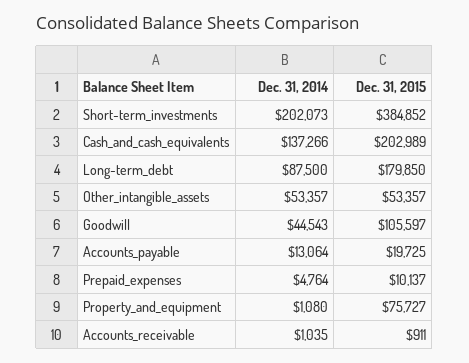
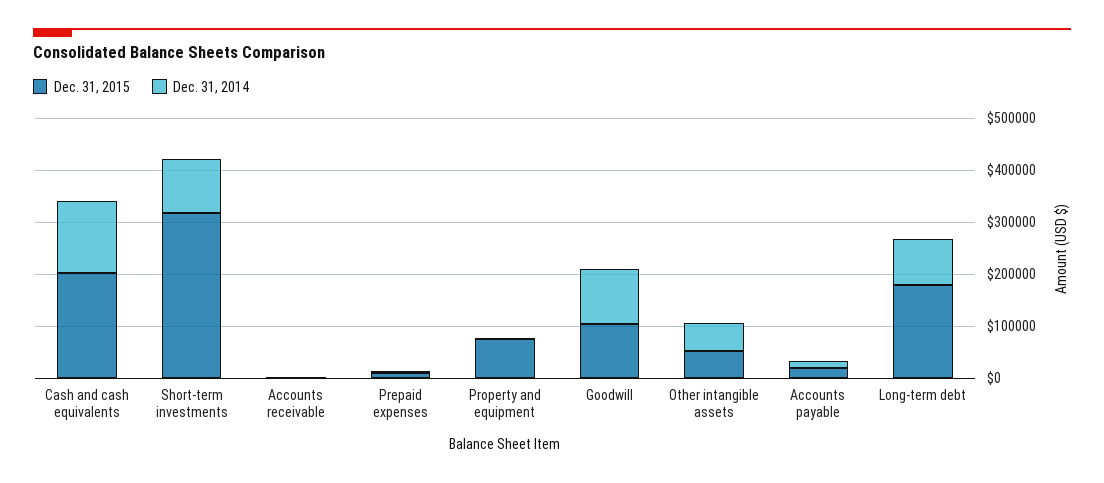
Dec. 31, 2014, Short-term_investments: 202073 -> 100000
Dec. 31, 2015, Short-term_investments: 384852 -> 320000
Dec. 31, 2014, Goodwill: 44543 -> 100000

